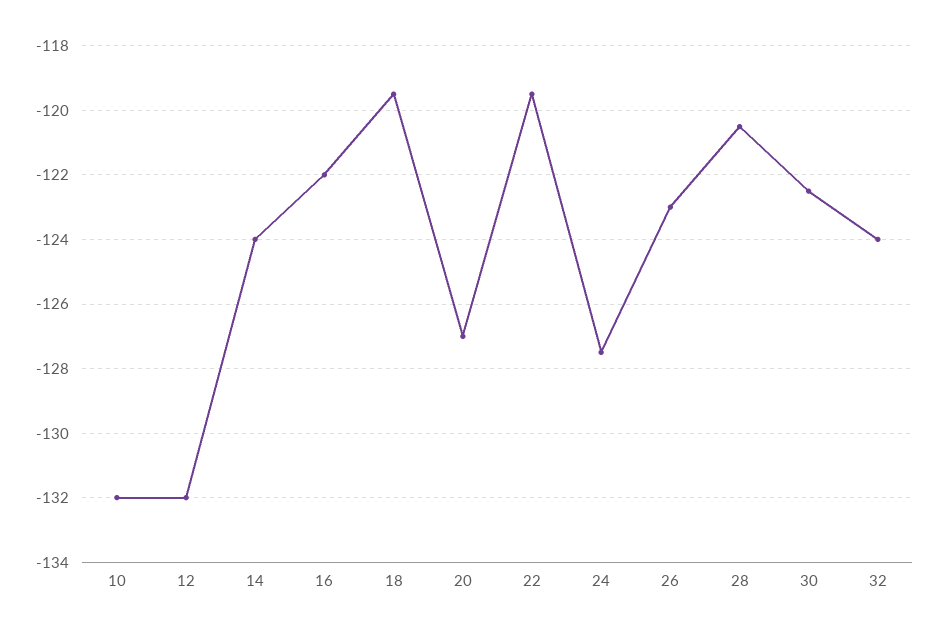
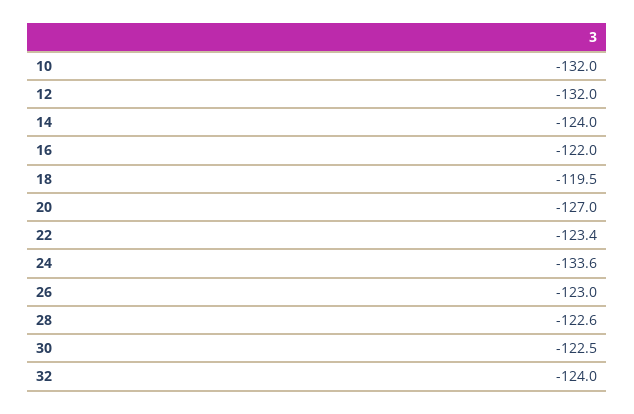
22: -119.5 -> -123.4
24: -127.5 -> -133.6
28: -120.5 -> -122.6

